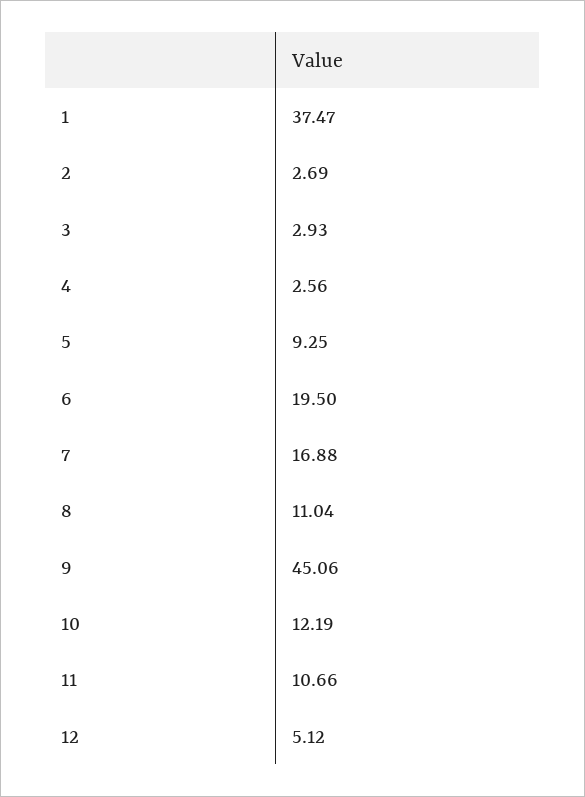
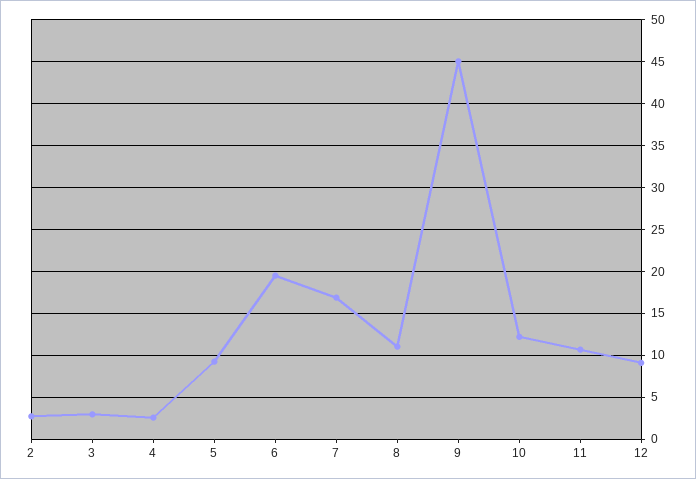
1: 37.47 -> none
12: 5.12 -> 9

